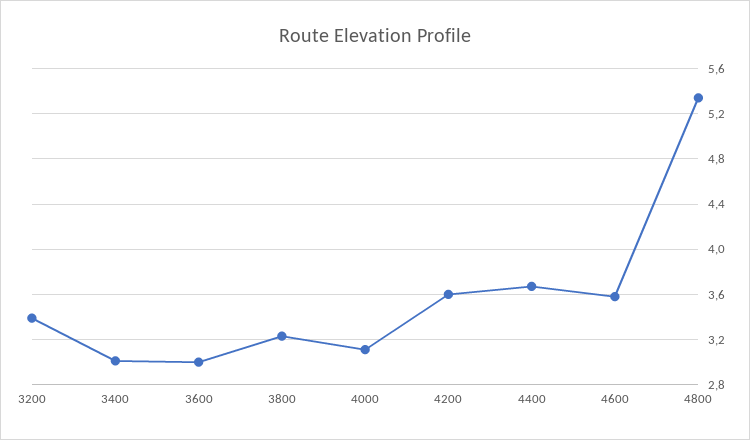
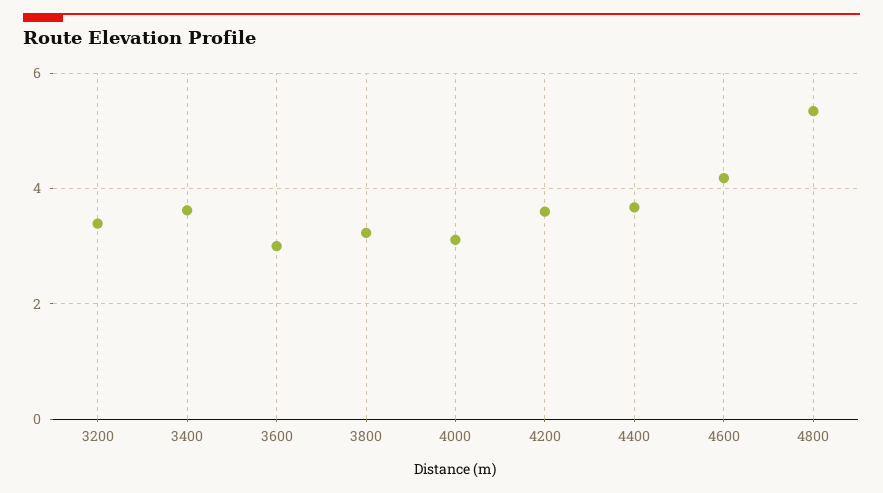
3400: 3 -> 3.6
4600: 3.6 -> 4.2

